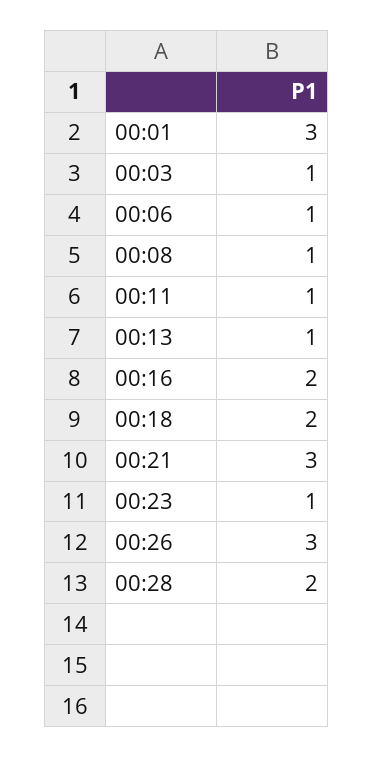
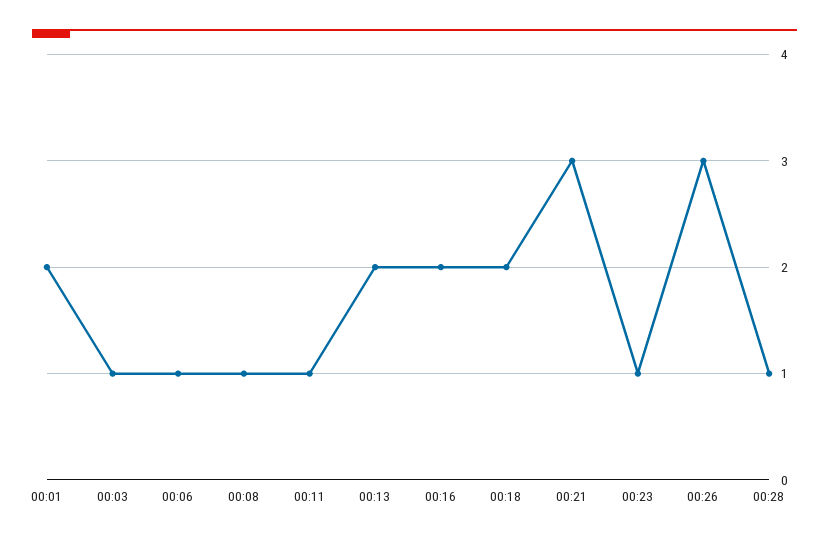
00:01: 3 -> 2
00:13: 1 -> 2
00:28: 2 -> 1

